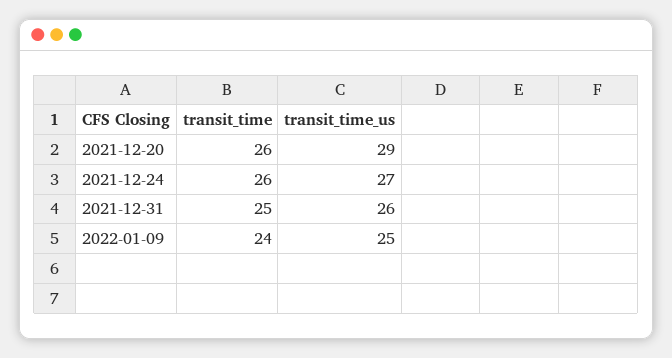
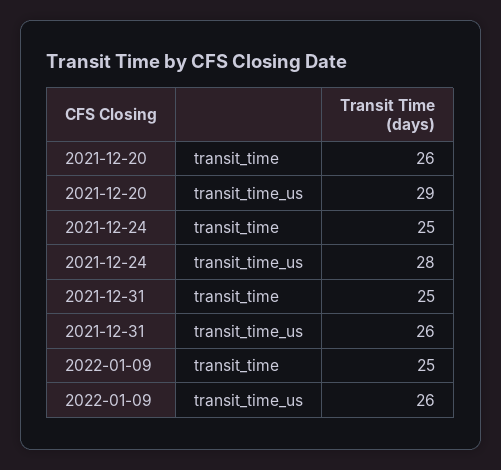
transit_time, 2021-12-24: 26 -> 25
transit_time_us, 2021-12-24: 27 -> 28
transit_time, 2022-01-09: 24 -> 25
transit_time_us, 2022-01-09: 25 -> 26

